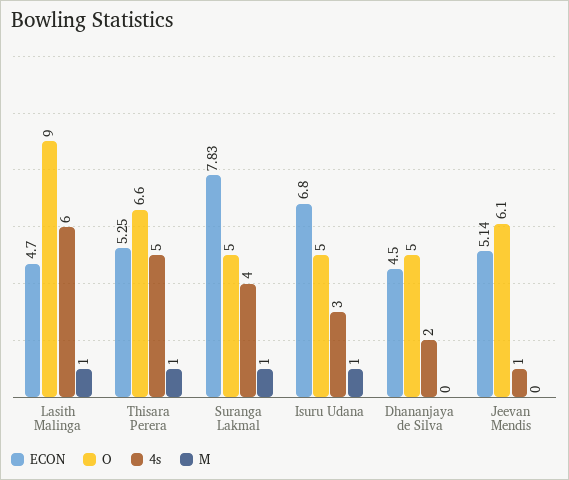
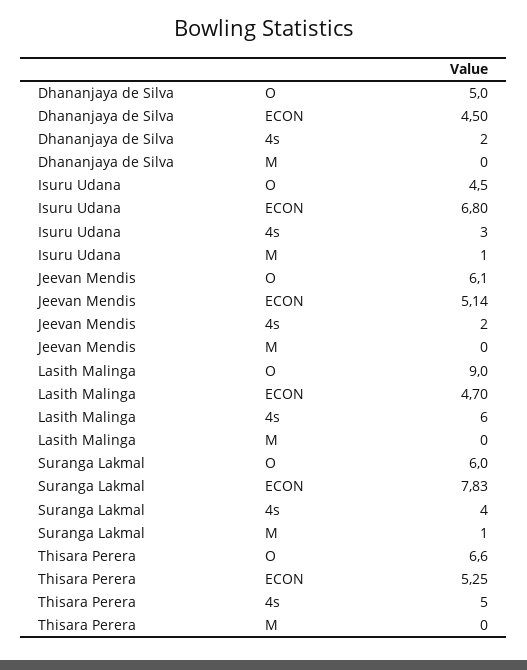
M, Lasith Malinga: 1 -> 0
M, Thisara Perera: 1 -> 0
O, Suranga Lakmal: 5 -> 6
O, Isuru Udana: 5 -> 4.5
4s, Jeevan Mendis: 1 -> 2

